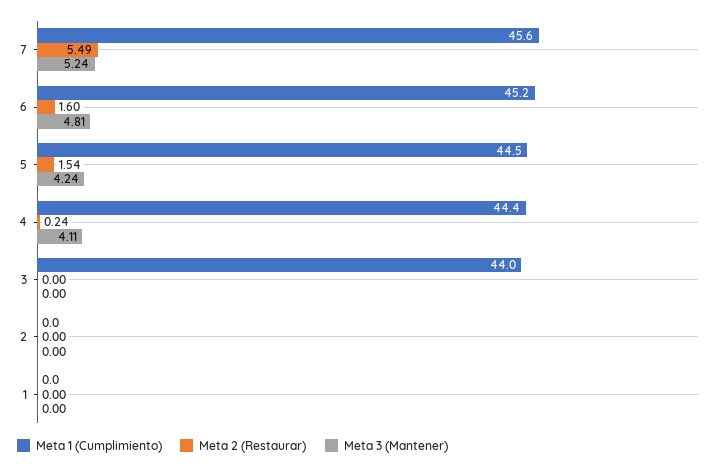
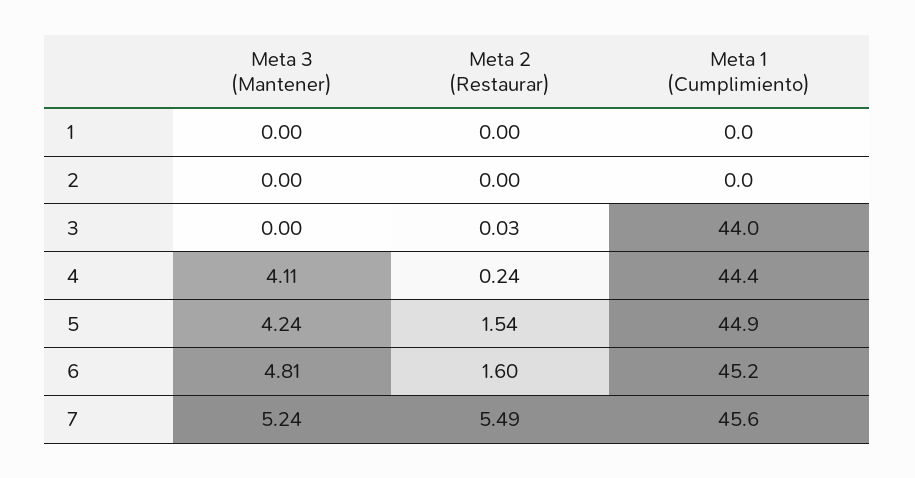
Meta 1 (Cumplimiento), 5: 44.5 -> 44.9
Meta 2 (Restaurar), 3: 0 -> 0.03

